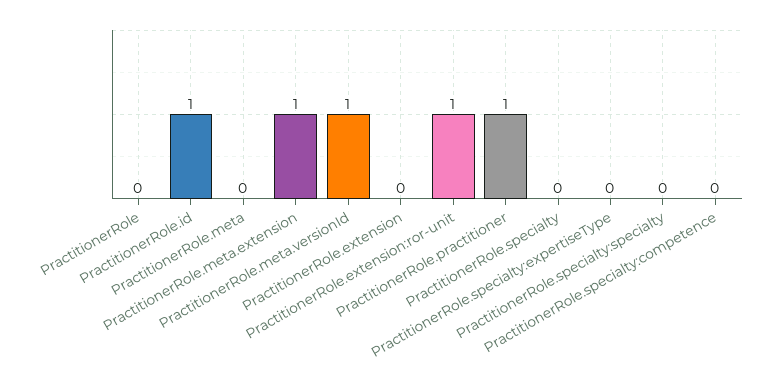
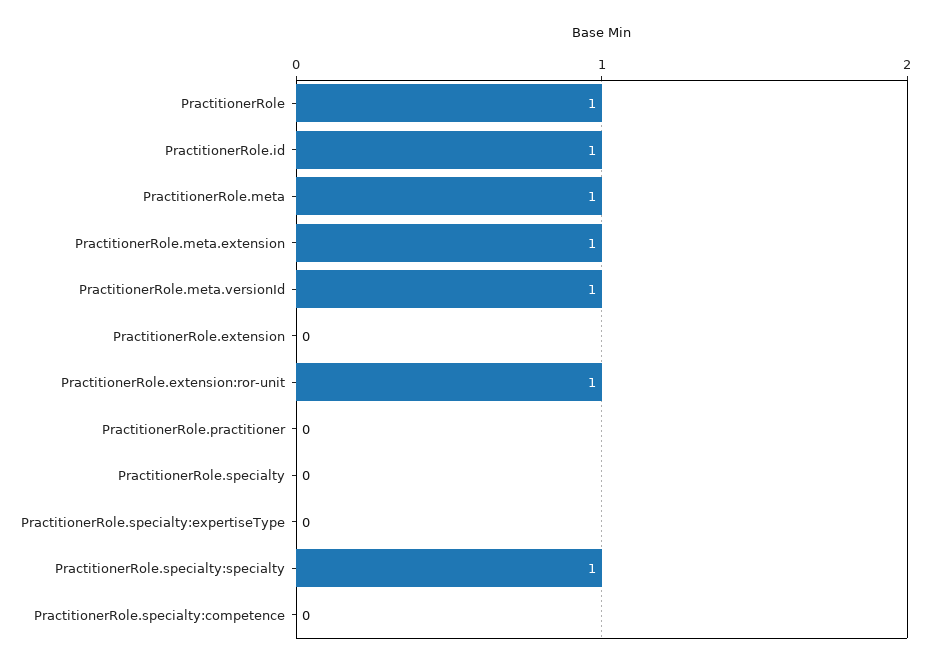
PractitionerRole: 0 -> 1
PractitionerRole.meta: 0 -> 1
PractitionerRole.practitioner: 1 -> 0
PractitionerRole.specialty:specialty: 0 -> 1

